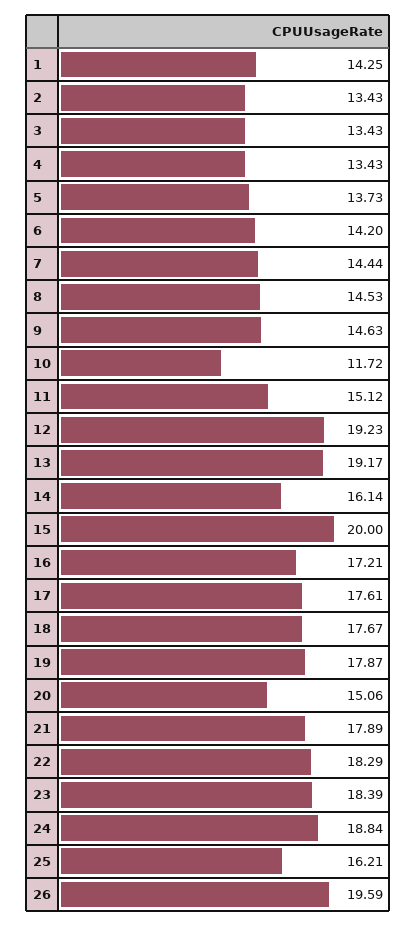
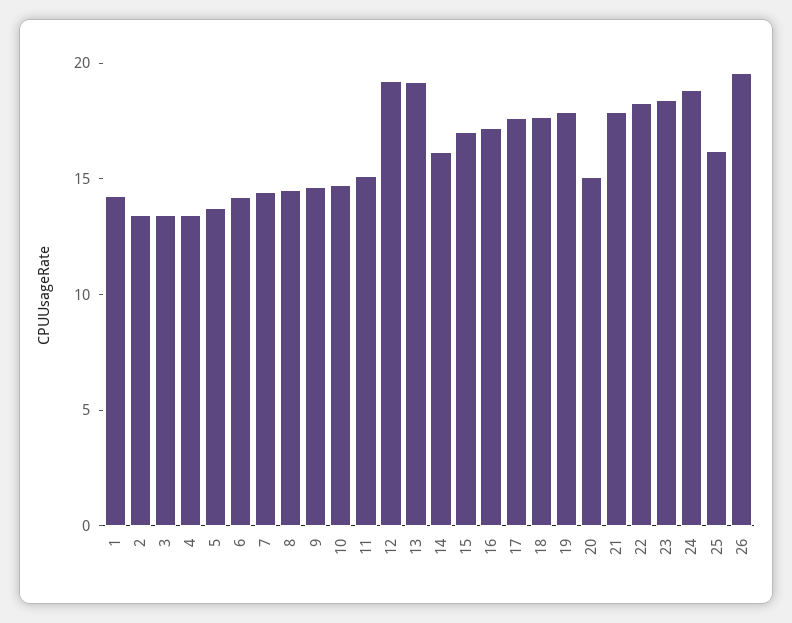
10: 11.72 -> 15
15: 20 -> 17

